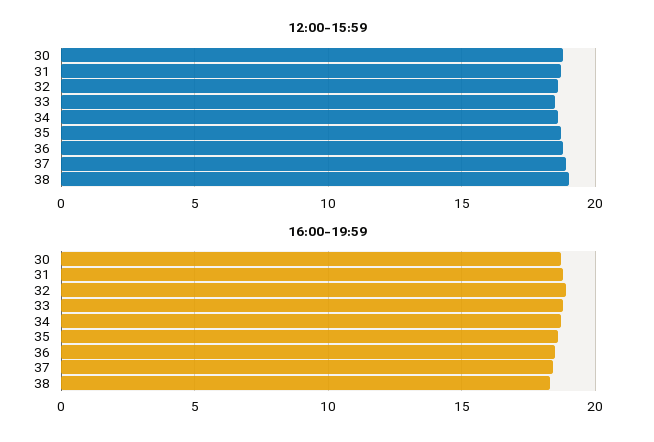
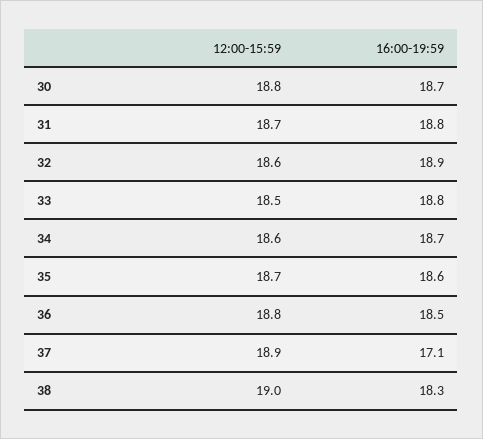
16:00-19:59, 37: 18.5 -> 17.1

